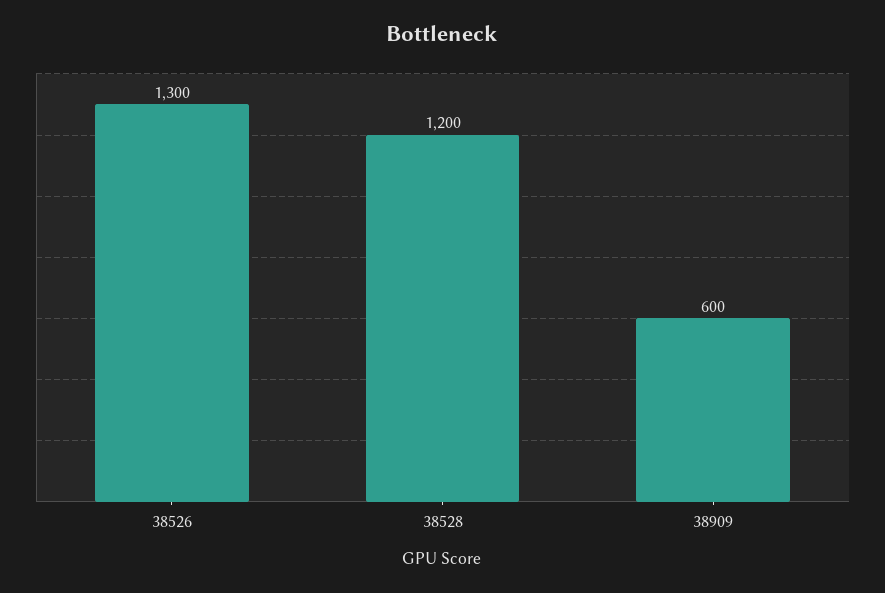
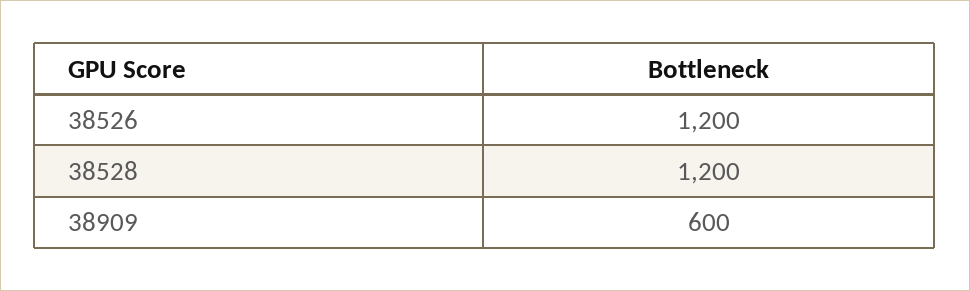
38526: 1300 -> 1200

